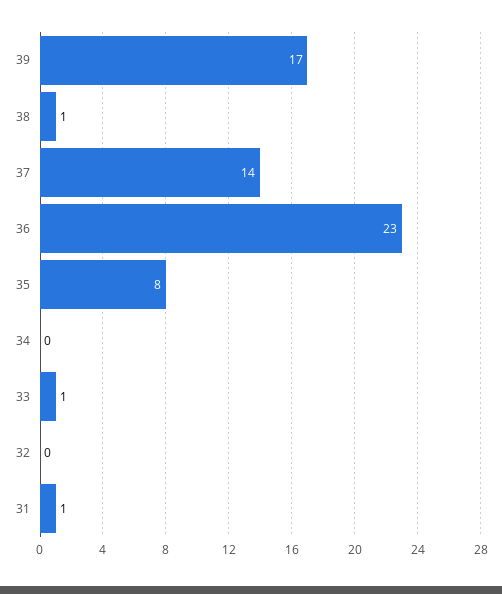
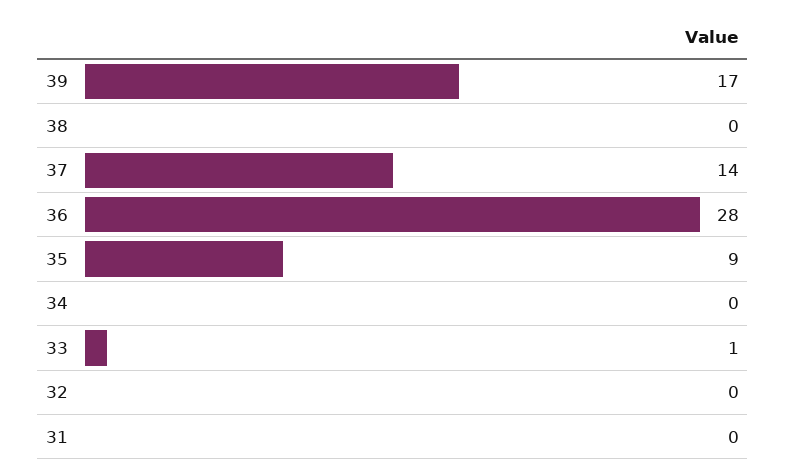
38: 1 -> 0
36: 23 -> 28
35: 8 -> 9
31: 1 -> 0

